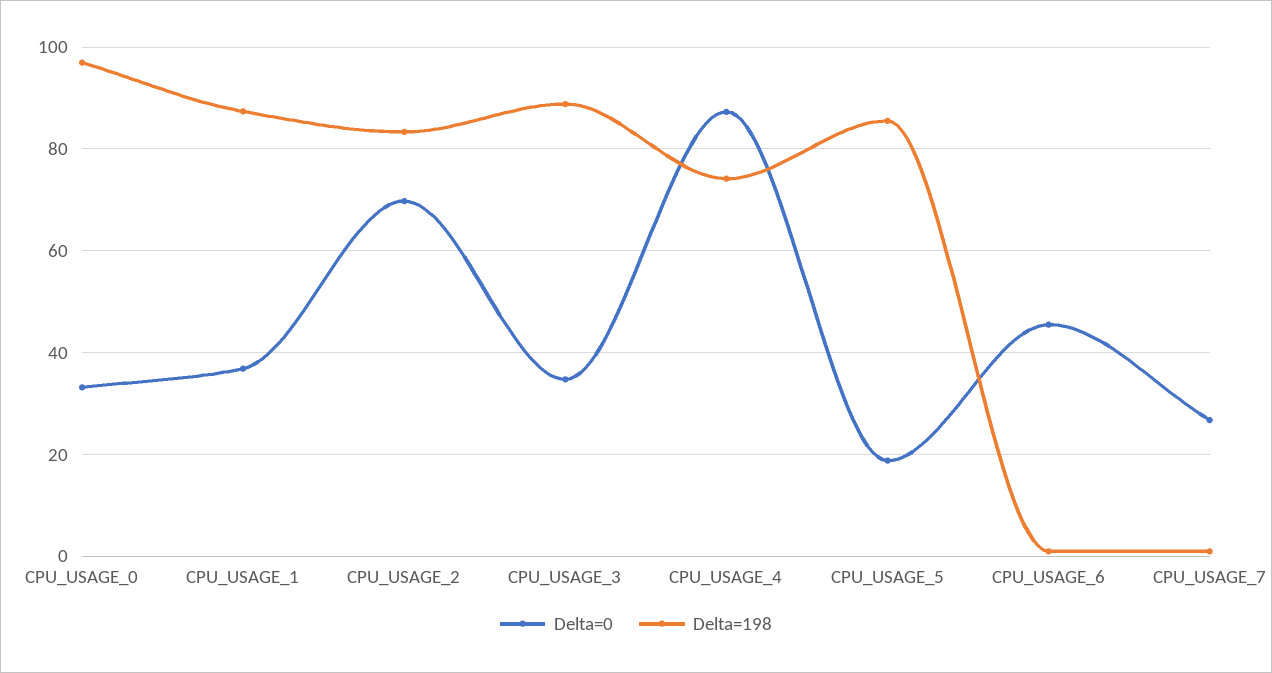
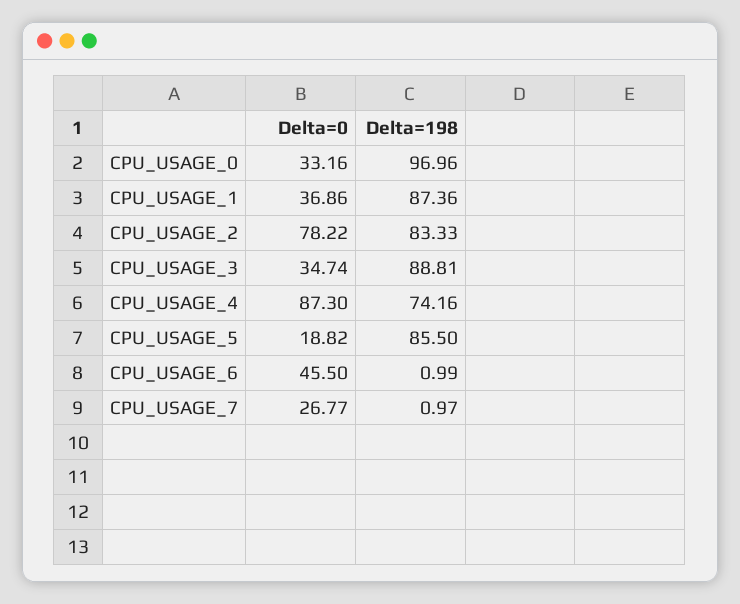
Delta=0, CPU_USAGE_2: 70 -> 78.22

